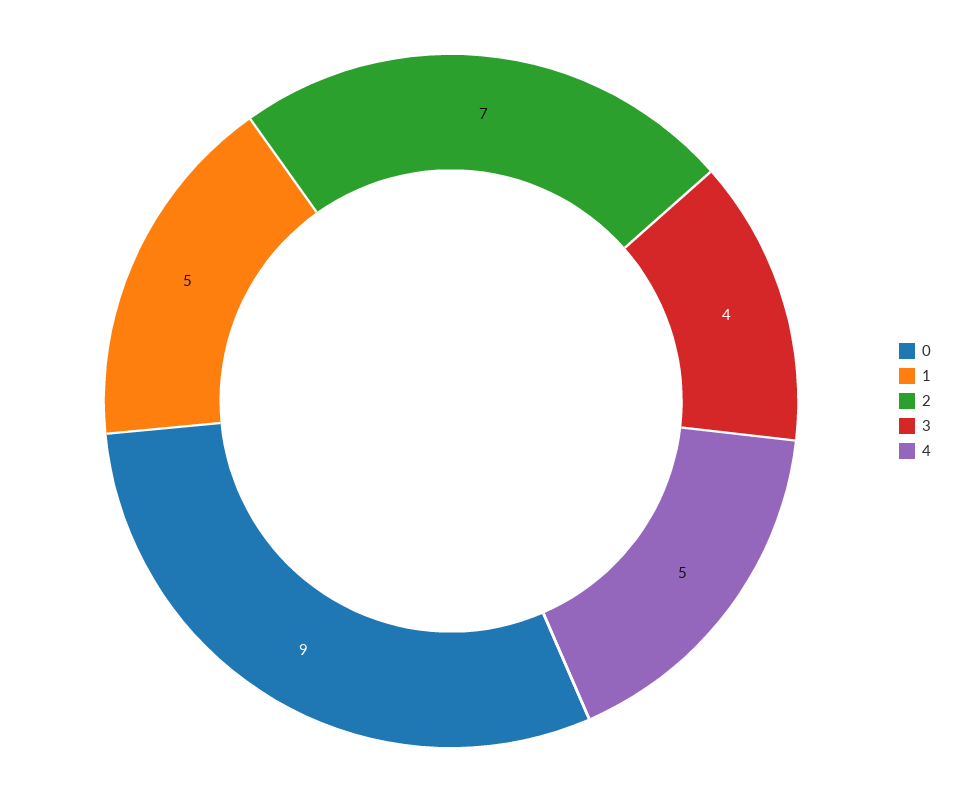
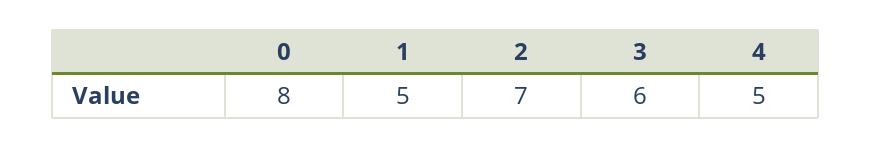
0: 9 -> 8
3: 4 -> 6

